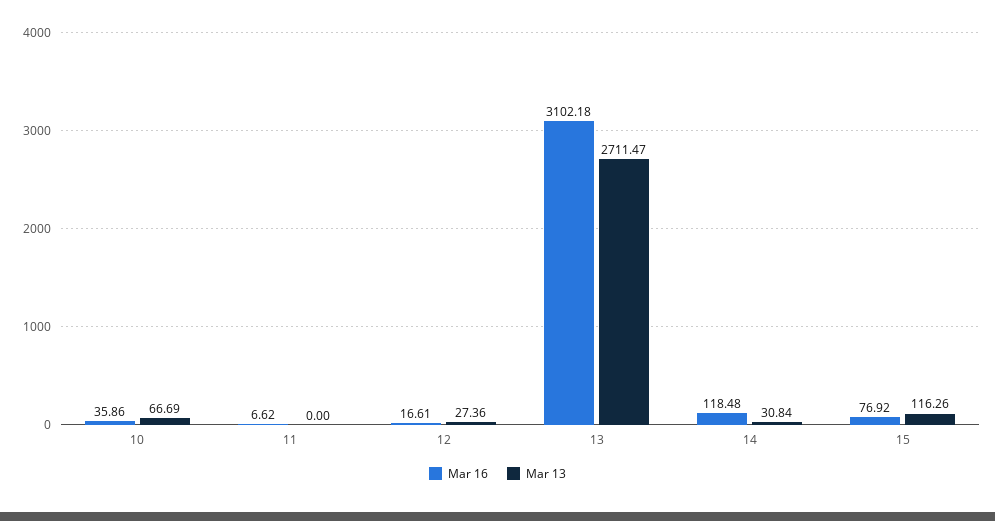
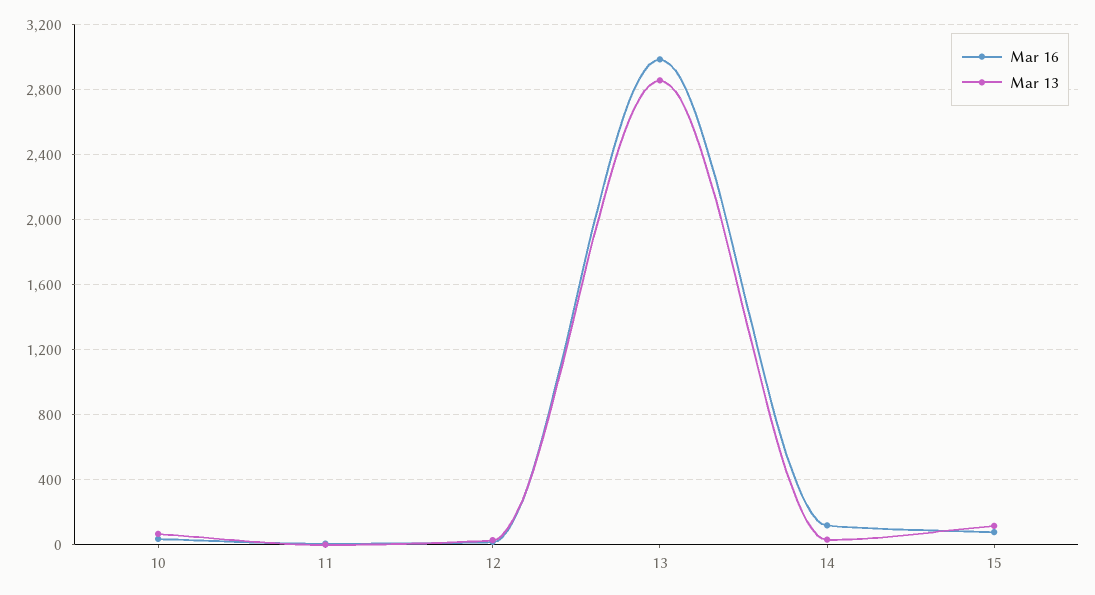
Mar 16, 13: 3102.18 -> 3000
Mar 13, 13: 2711.47 -> 2850

